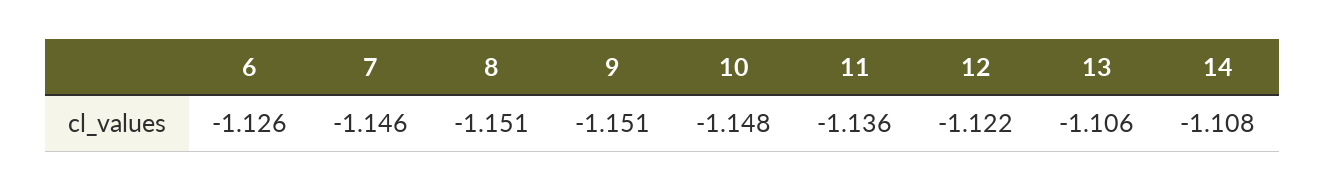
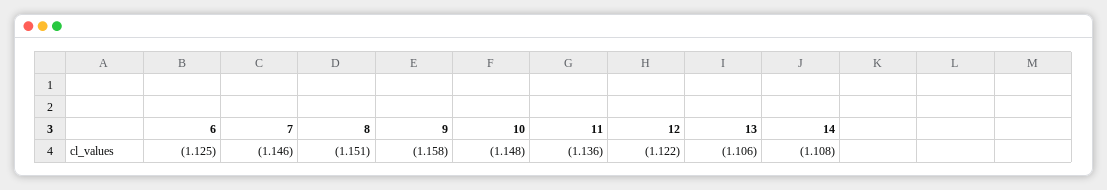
6: -1.126 -> -1.125
9: -1.151 -> -1.158

